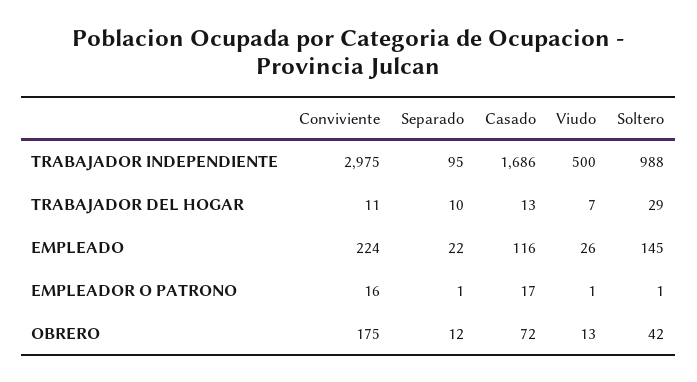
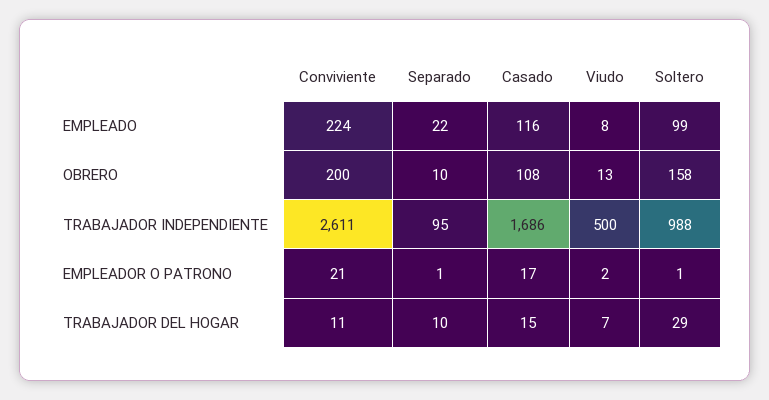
Conviviente, TRABAJADOR INDEPENDIENTE: 2975 -> 2611
Casado, TRABAJADOR DEL HOGAR: 13 -> 15
Viudo, EMPLEADO: 26 -> 8
Soltero, EMPLEADO: 145 -> 99
Conviviente, EMPLEADOR O PATRONO: 16 -> 21
Viudo, EMPLEADOR O PATRONO: 1 -> 2
Conviviente, OBRERO: 175 -> 200
Separado, OBRERO: 12 -> 10
Casado, OBRERO: 72 -> 108
Soltero, OBRERO: 42 -> 158

